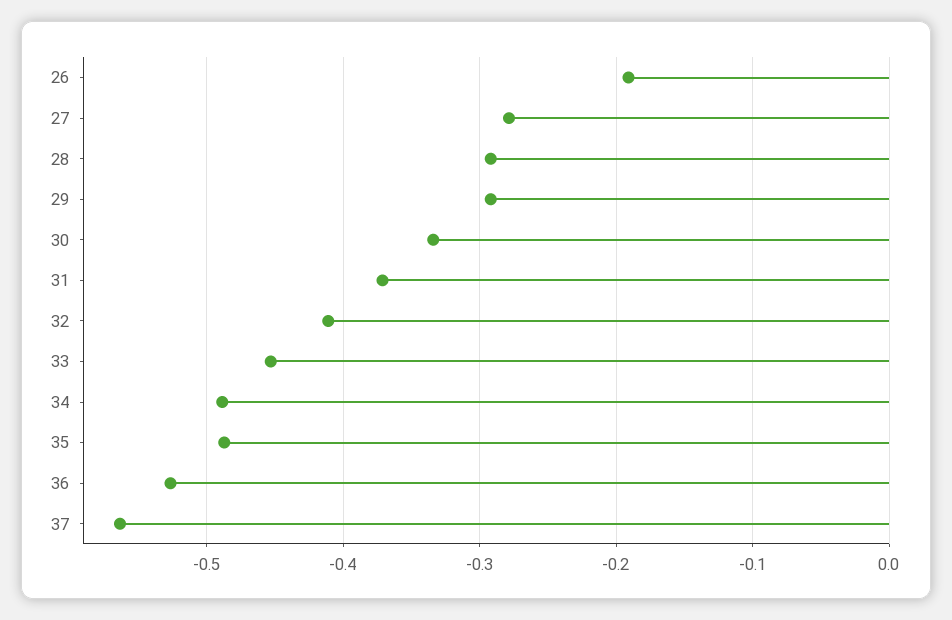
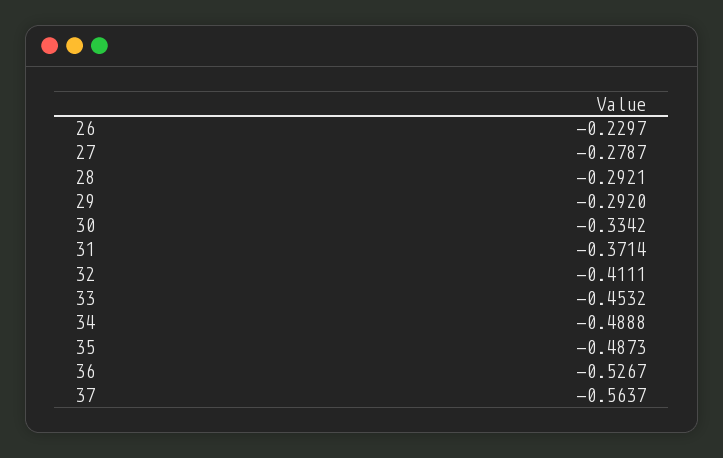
26: -0.19 -> -0.2297

